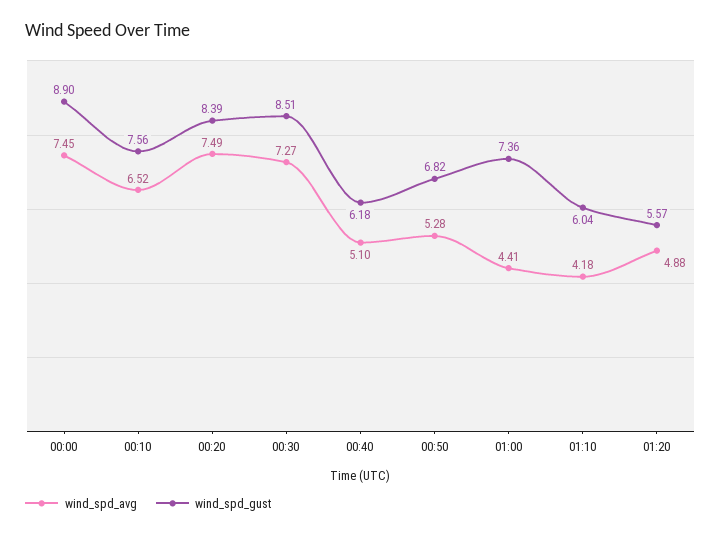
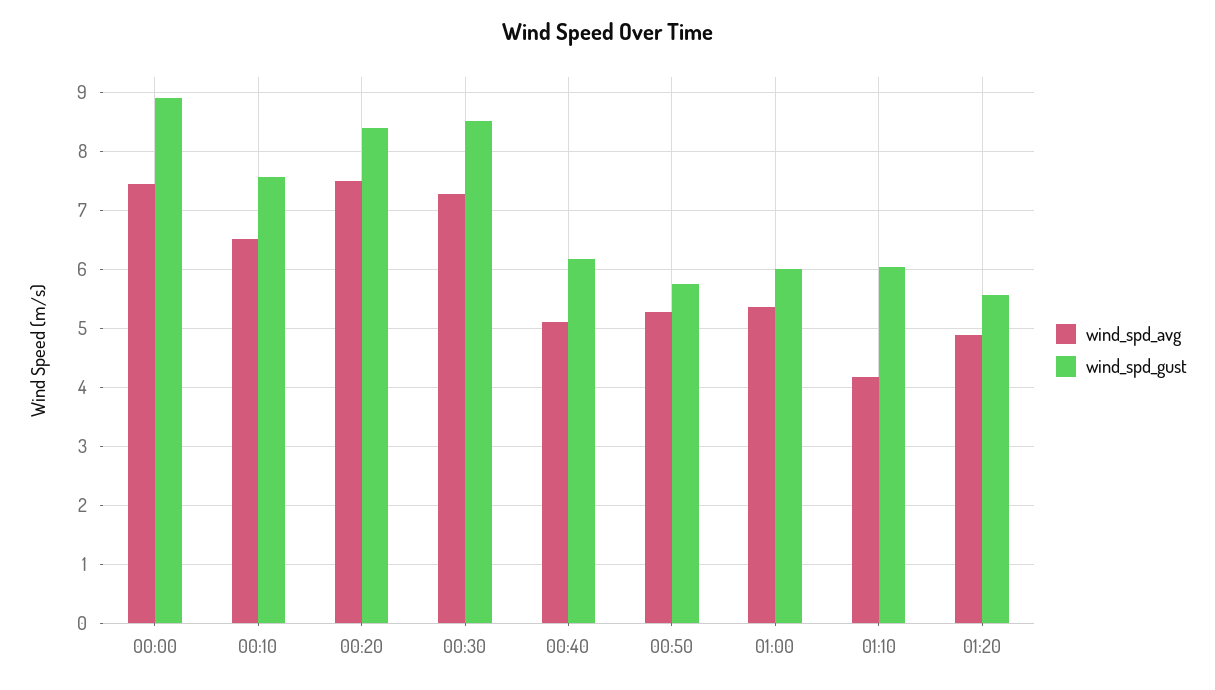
wind_spd_gust, 00:50: 6.82 -> 5.8
wind_spd_avg, 01:00: 4.41 -> 5.4
wind_spd_gust, 01:00: 7.36 -> 6

